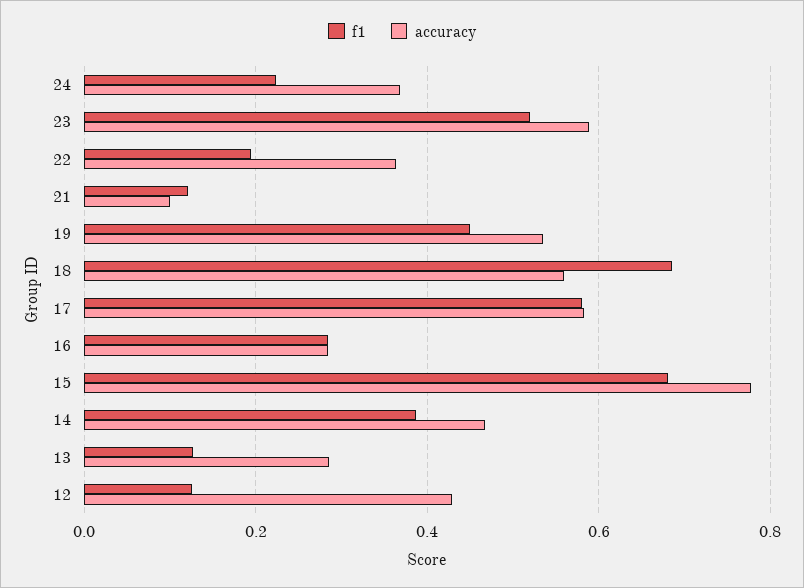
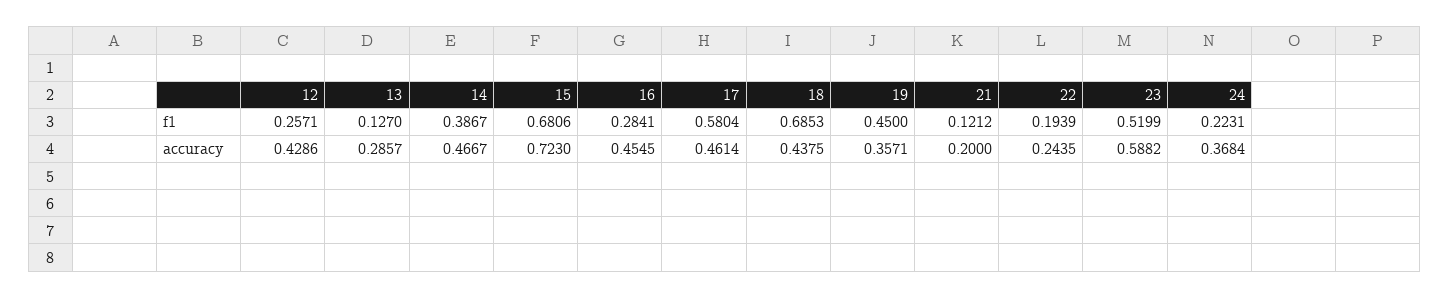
accuracy, 22: 0.36 -> 0.2435
accuracy, 21: 0.1 -> 0.2
accuracy, 19: 0.54 -> 0.3571
accuracy, 18: 0.56 -> 0.4375
accuracy, 17: 0.58 -> 0.4614
accuracy, 16: 0.28 -> 0.4545
accuracy, 15: 0.78 -> 0.723
f1, 12: 0.12 -> 0.2571

